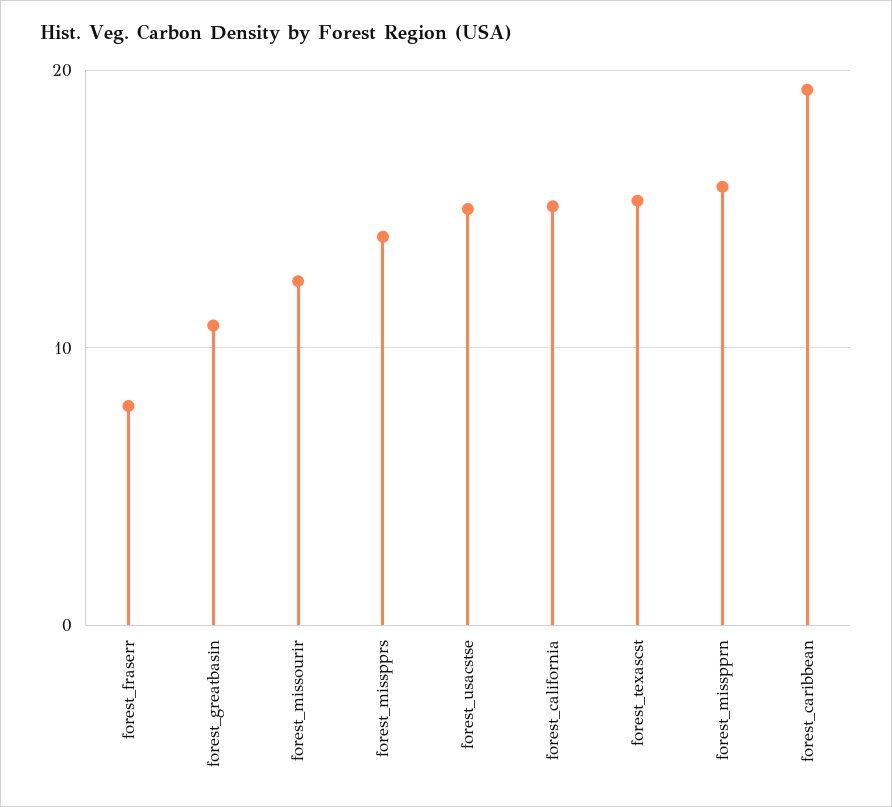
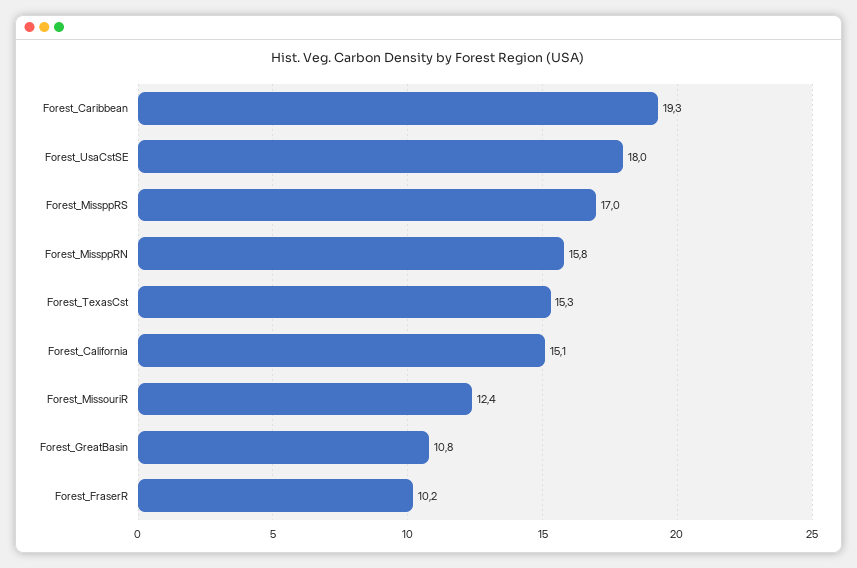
forest_fraserr: 8 -> 10.2
forest_misspprs: 14 -> 17
forest_usacstse: 15 -> 18

